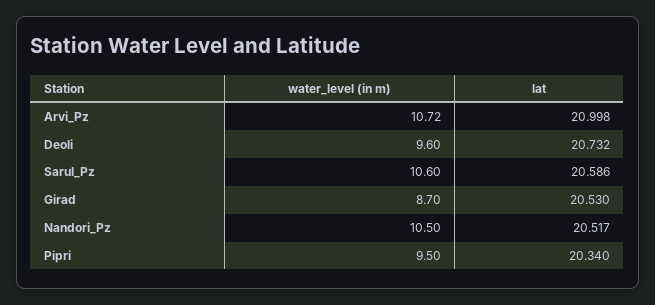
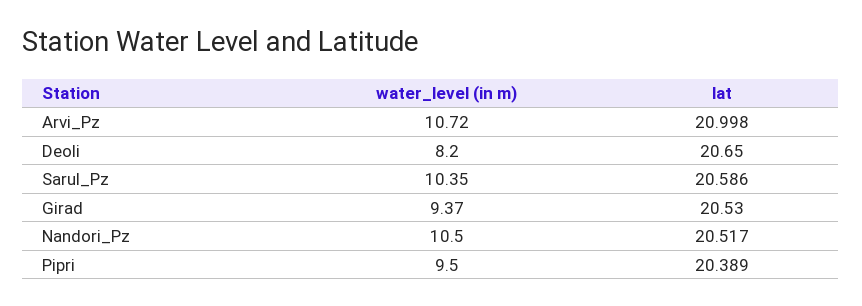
water_level (in m), Deoli: 9.6 -> 8.2
lat, Deoli: 20.732 -> 20.65
water_level (in m), Sarul_Pz: 10.6 -> 10.35
water_level (in m), Girad: 8.7 -> 9.37
lat, Pipri: 20.34 -> 20.389

